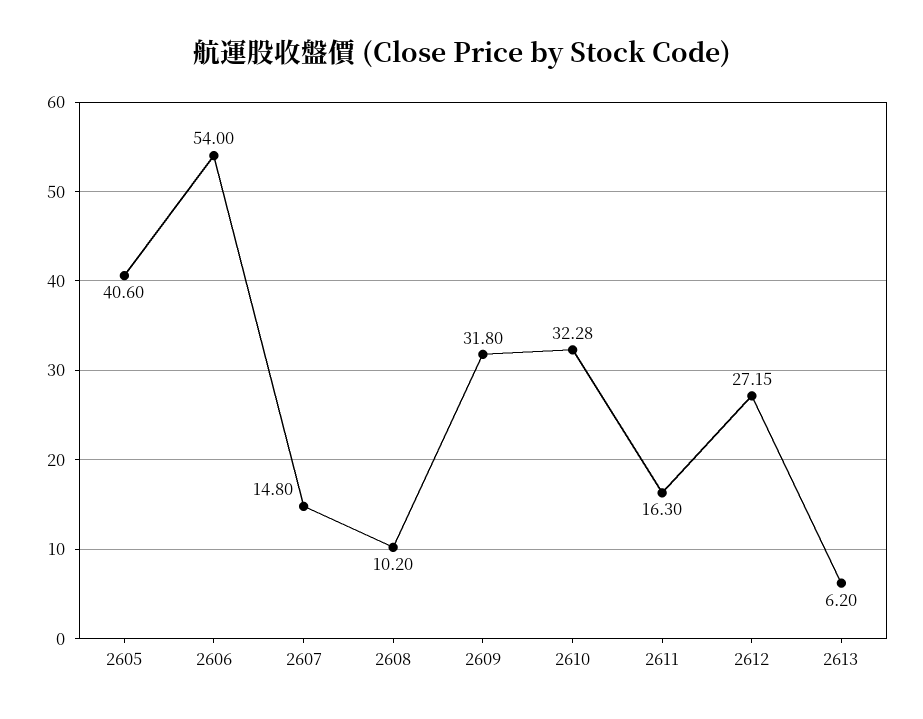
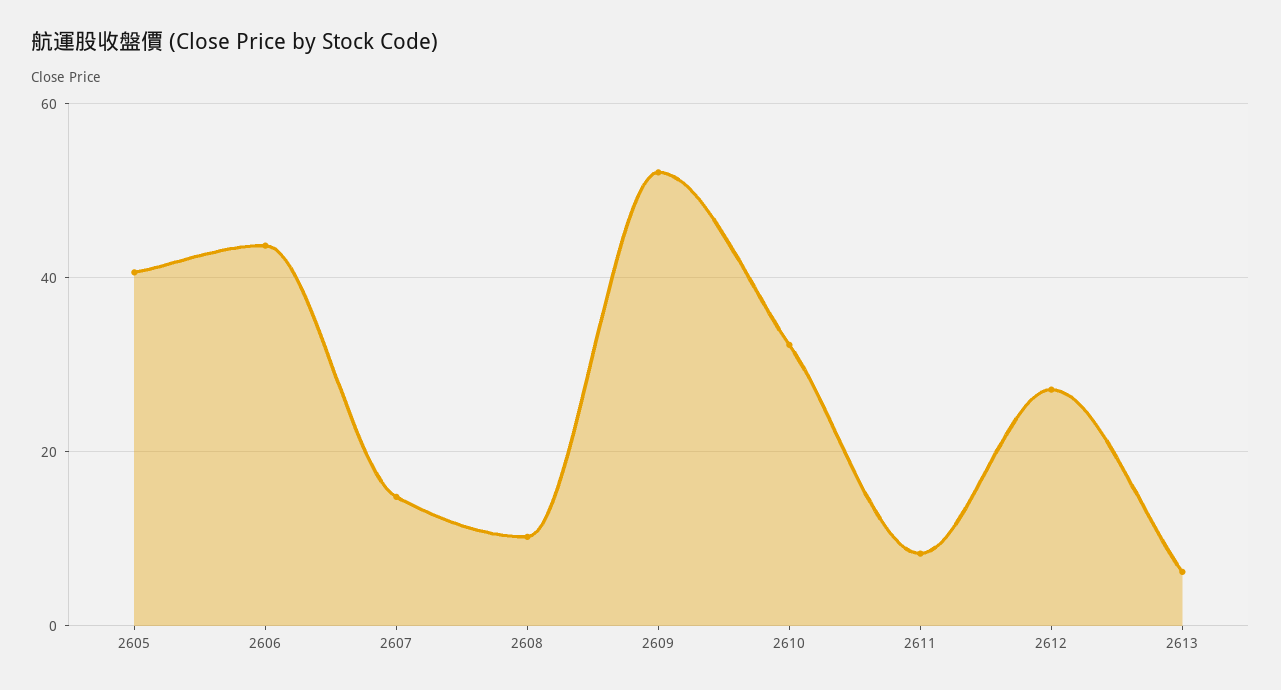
2606: 54 -> 44
2609: 31.8 -> 52
2611: 16.3 -> 8

